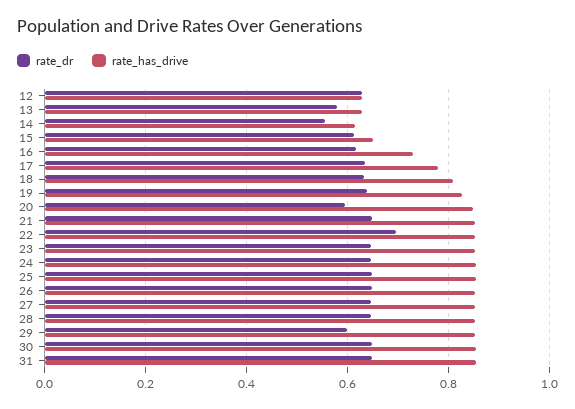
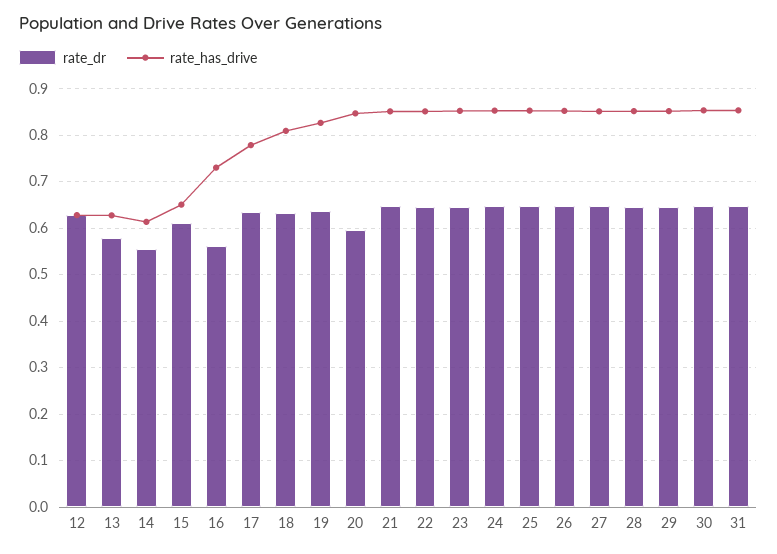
rate_dr, 16: 0.62 -> 0.56
rate_dr, 22: 0.7 -> 0.64
rate_dr, 29: 0.6 -> 0.64

